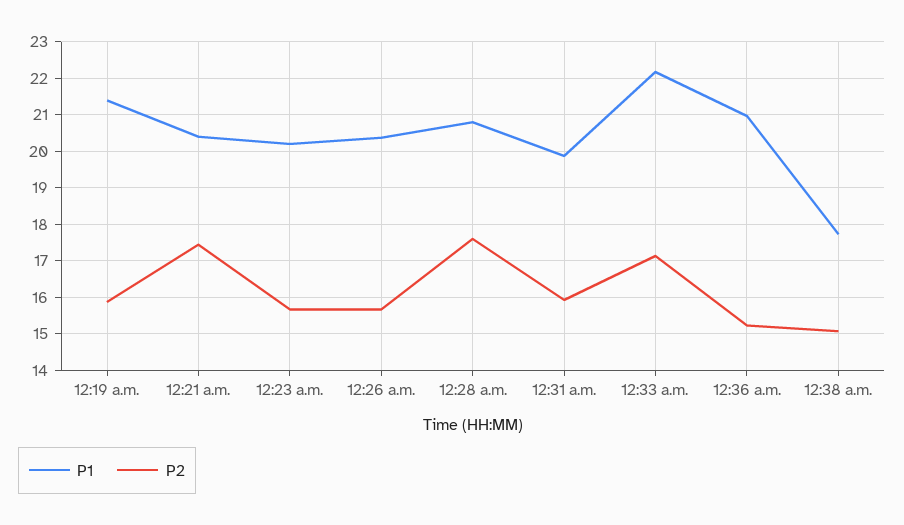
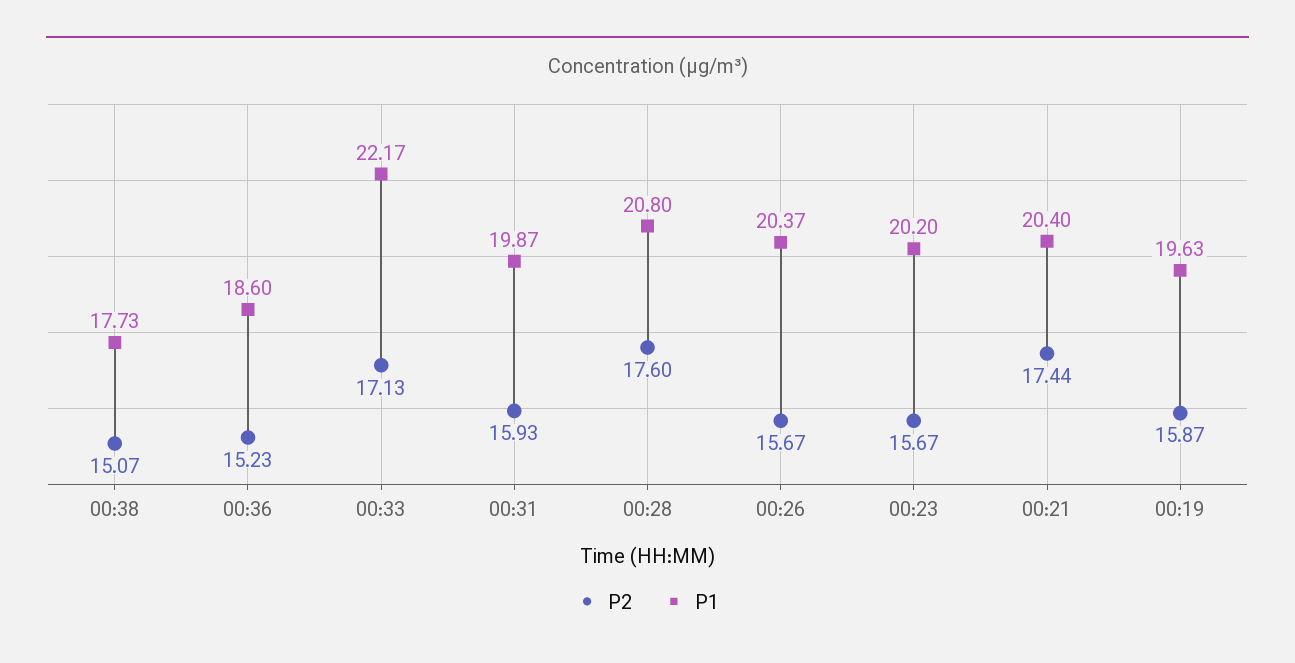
P1, 12:19 a.m.: 21.4 -> 19.63
P1, 12:36 a.m.: 21 -> 18.6

